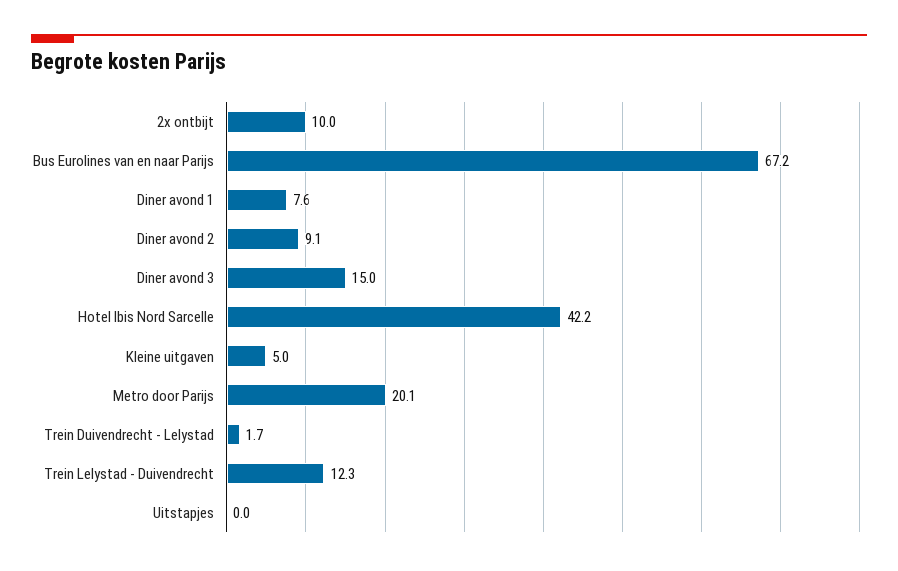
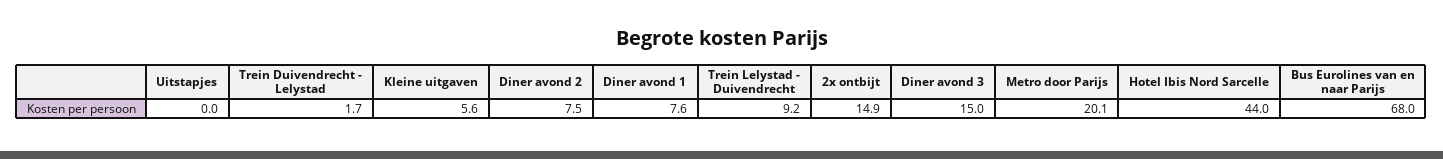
2x ontbijt: 10 -> 14.9
Bus Eurolines van en naar Parijs: 67.2 -> 68
Diner avond 2: 9.1 -> 7.5
Hotel Ibis Nord Sarcelle: 42.2 -> 44
Kleine uitgaven: 5 -> 5.6
Trein Lelystad - Duivendrecht: 12.3 -> 9.2

